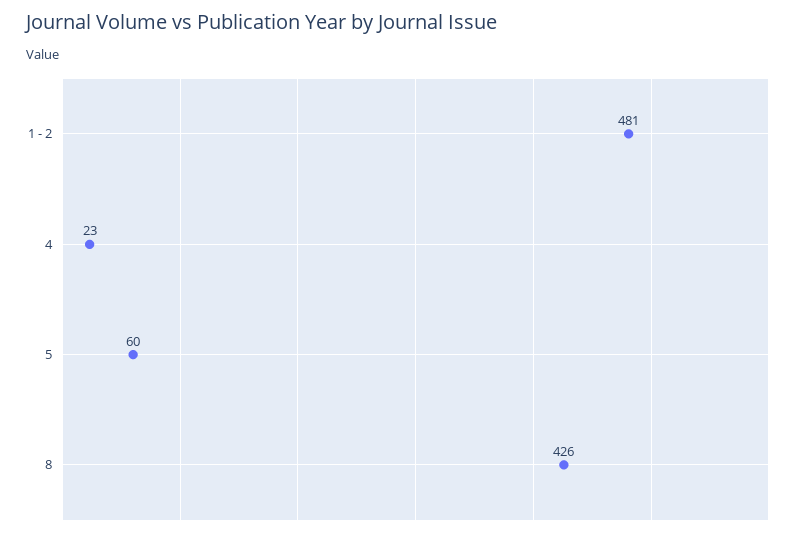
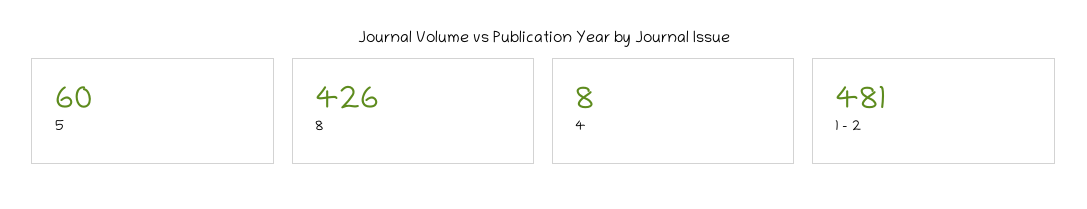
4: 23 -> 8

